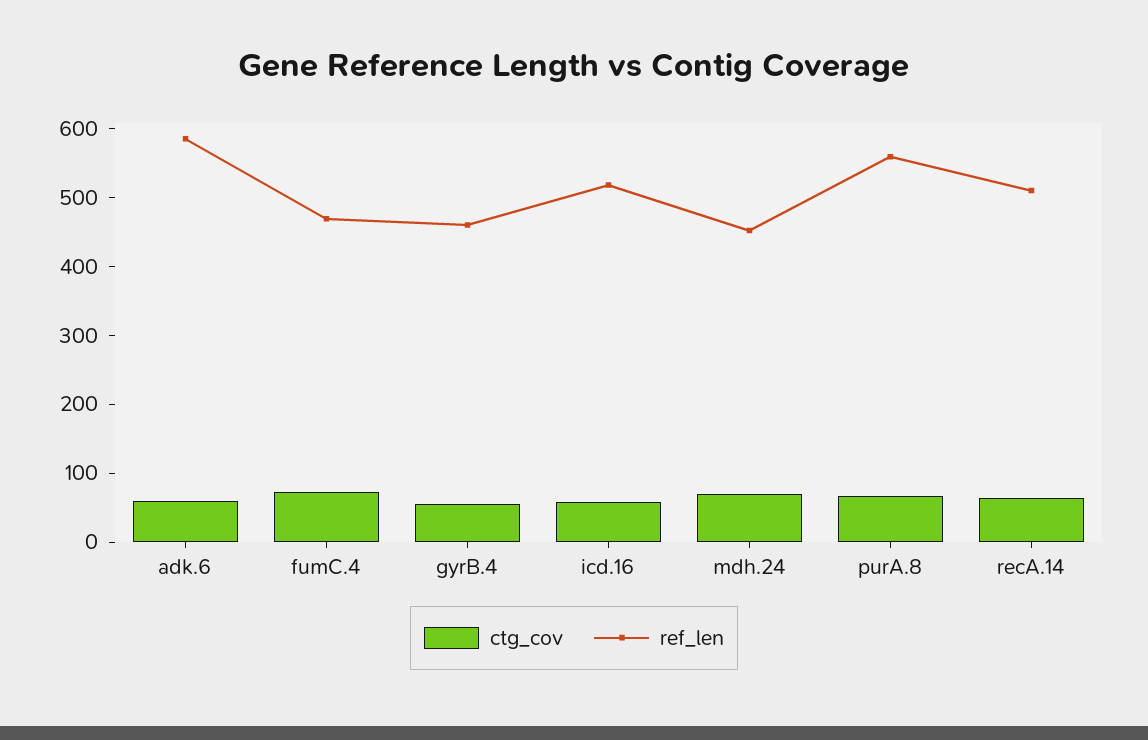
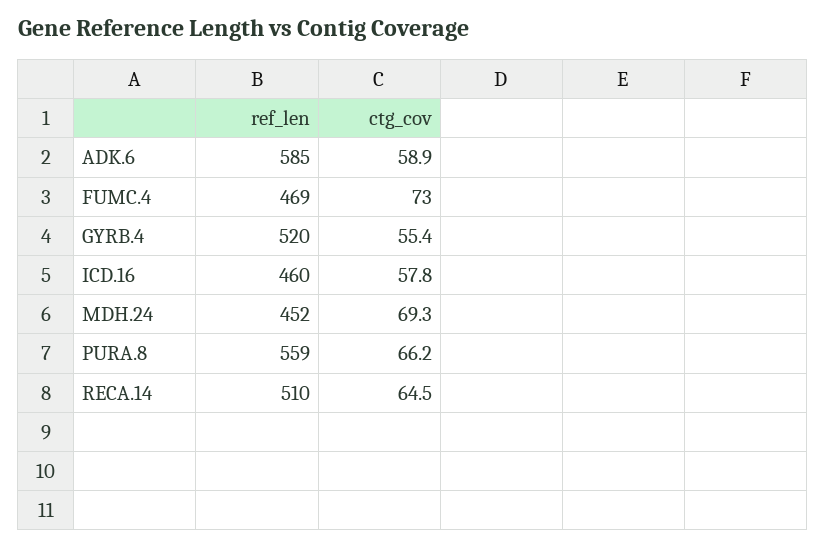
ref_len, gyrB.4: 460 -> 520
ref_len, icd.16: 520 -> 460

